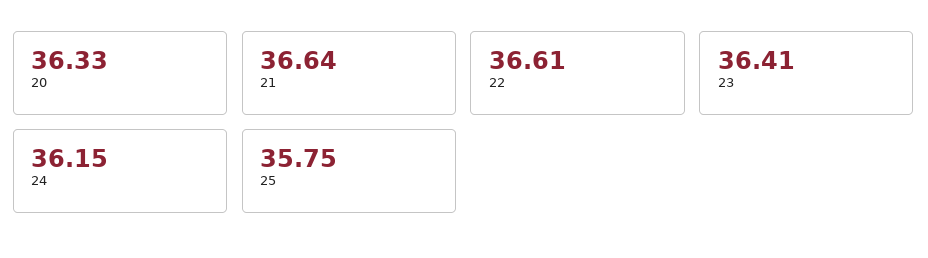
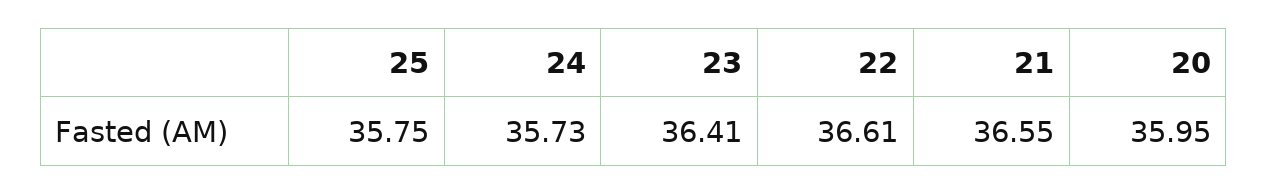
20: 36.33 -> 35.95
21: 36.64 -> 36.55
24: 36.15 -> 35.73

